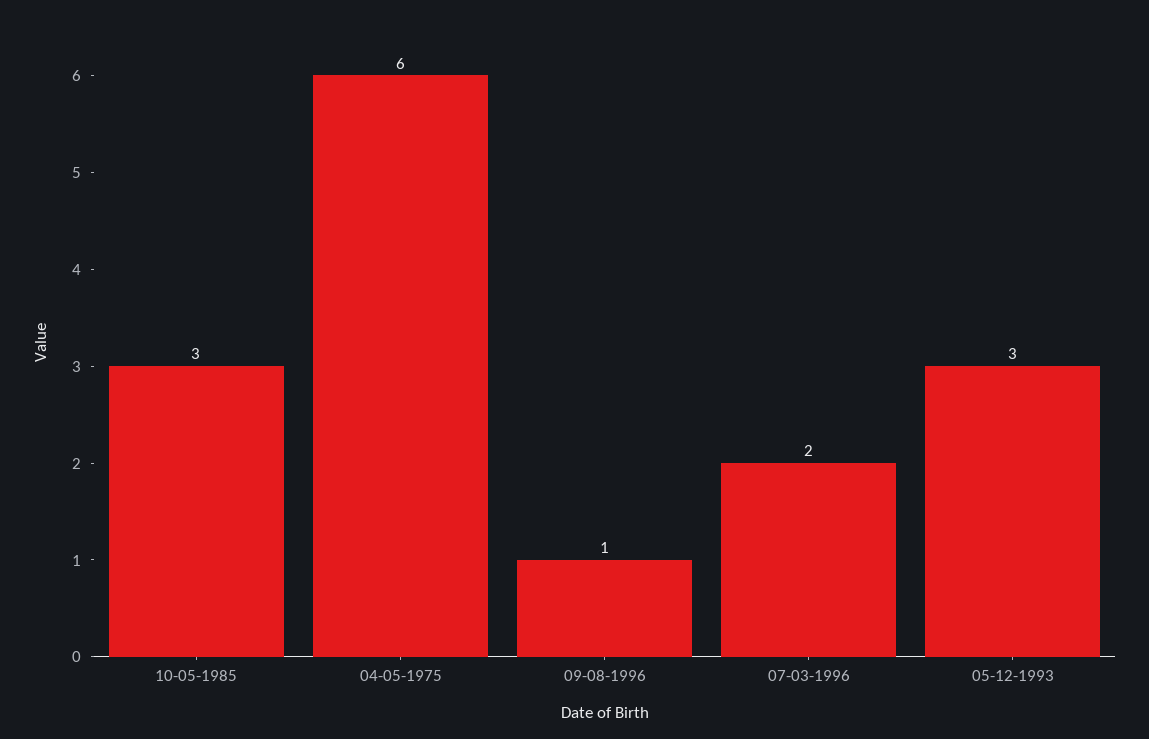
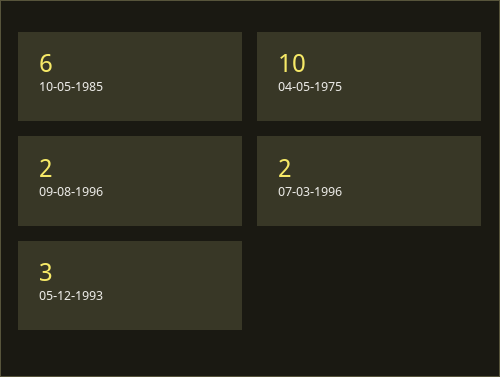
10-05-1985: 3 -> 6
04-05-1975: 6 -> 10
09-08-1996: 1 -> 2

